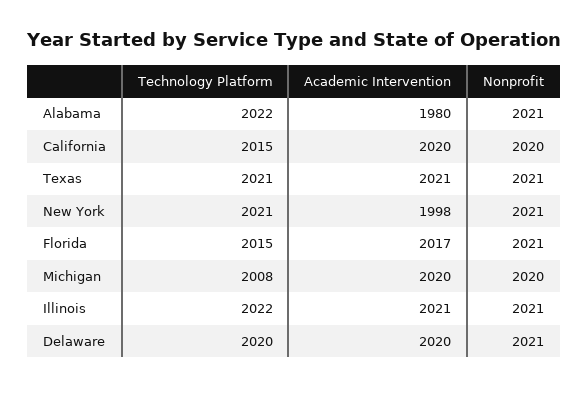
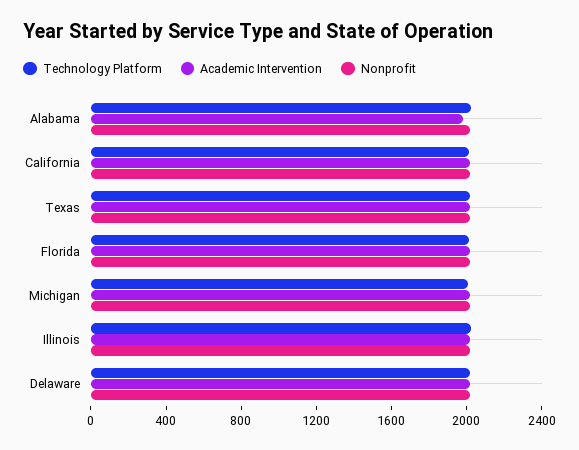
Technology Platform, New York: 2021 -> none
Academic Intervention, New York: 1998 -> none
Nonprofit, New York: 2021 -> none

